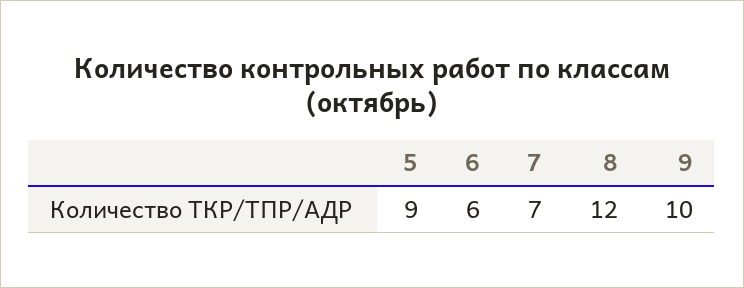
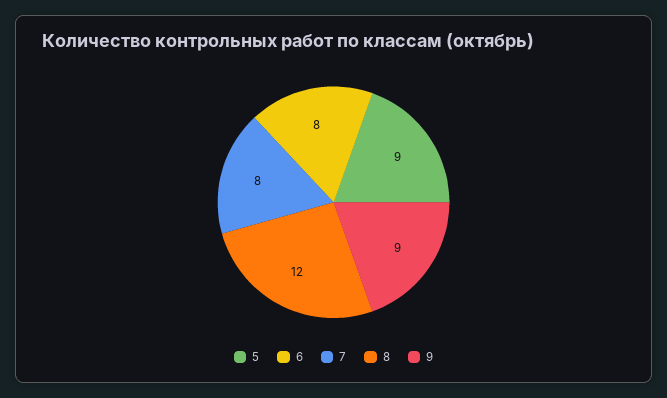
6: 6 -> 8
7: 7 -> 8
9: 10 -> 9

